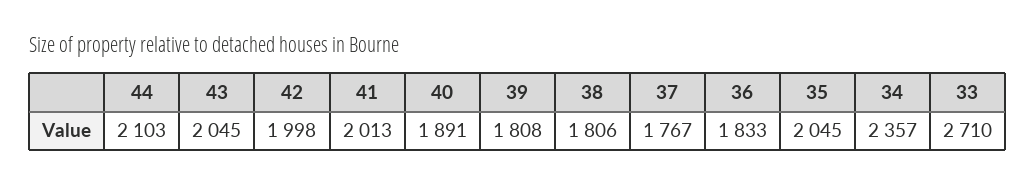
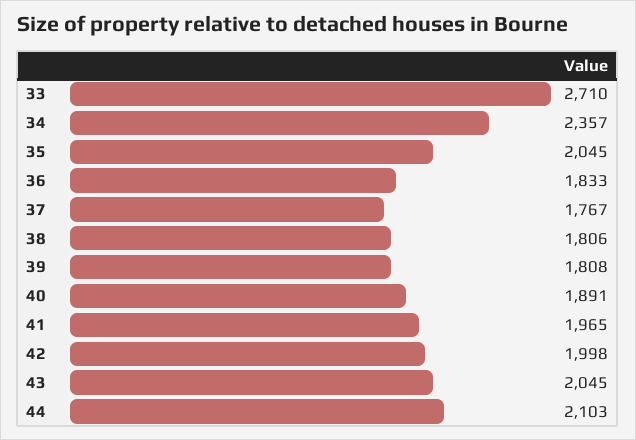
41: 2013 -> 1965

